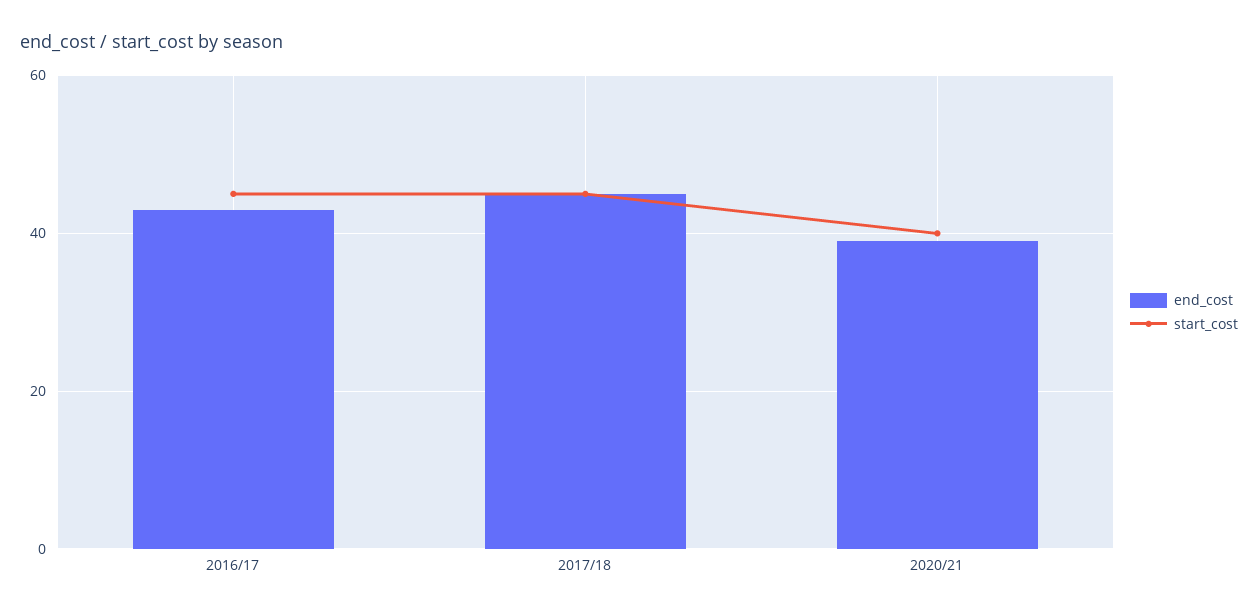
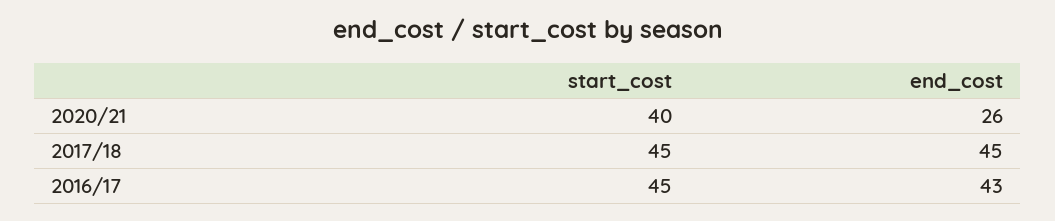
end_cost, 2020/21: 40 -> 26

